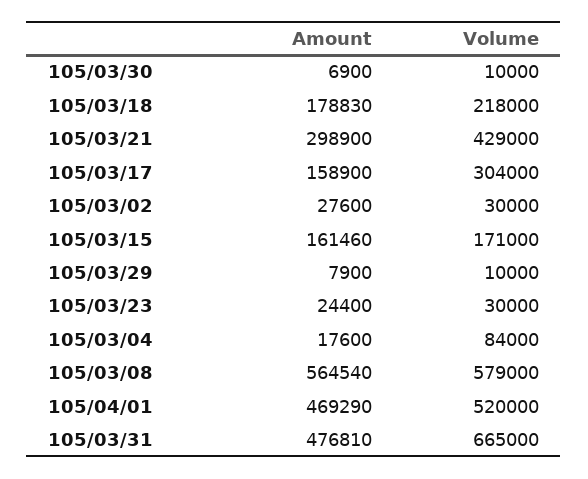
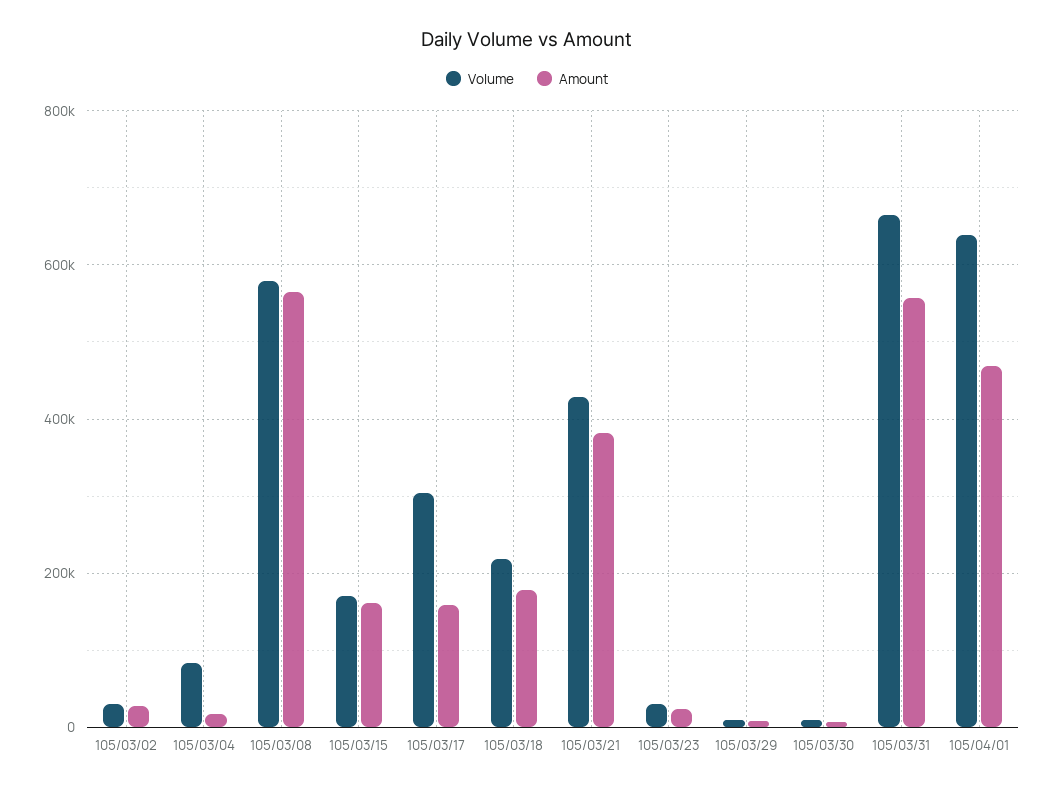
Amount, 105/03/21: 298900 -> 380000
Volume, 105/04/01: 520000 -> 640000
Amount, 105/03/31: 476810 -> 560000

